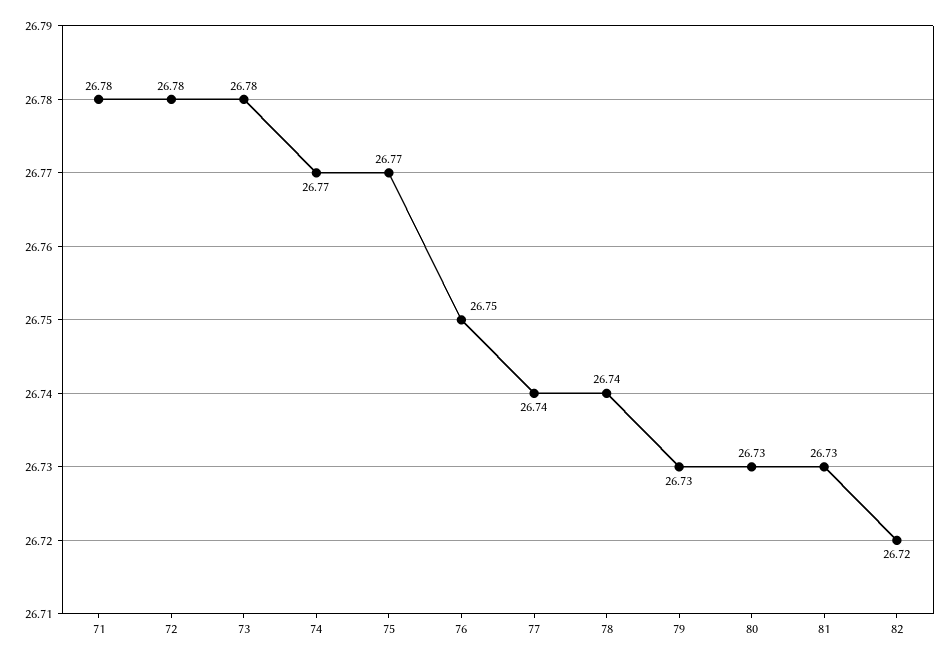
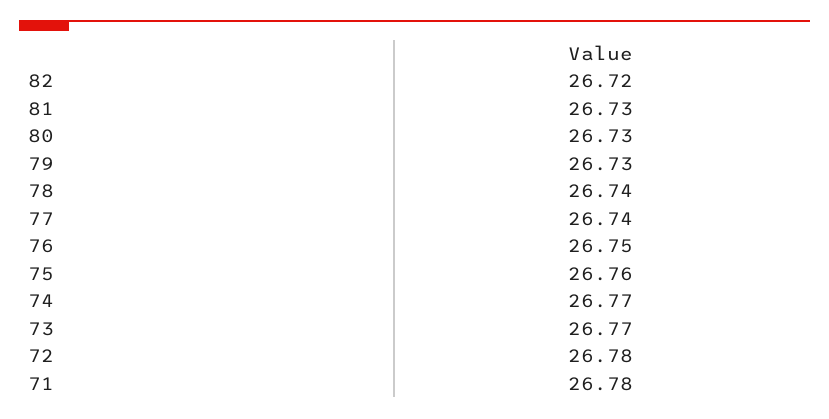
73: 26.78 -> 26.77
75: 26.77 -> 26.76

